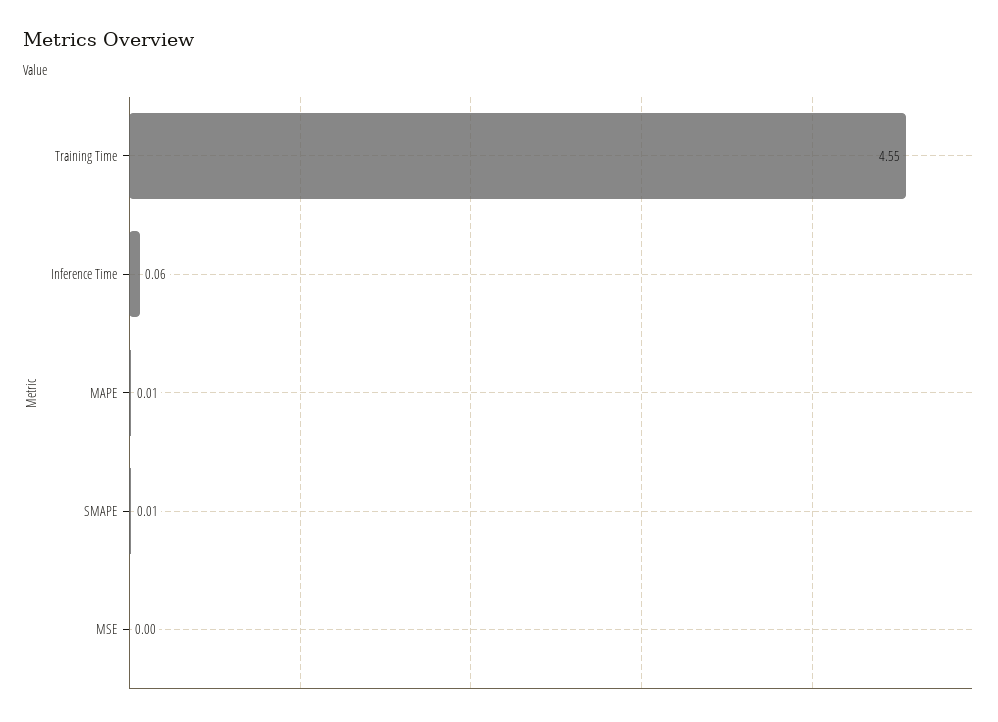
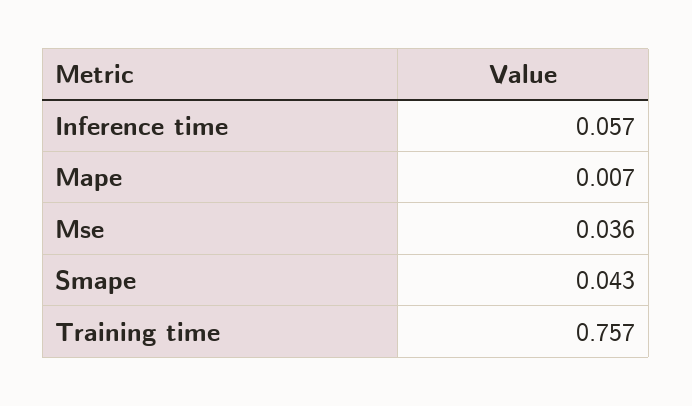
Training Time: 4.55 -> 0.757
SMAPE: 0.01 -> 0.043
MSE: 0 -> 0.036

